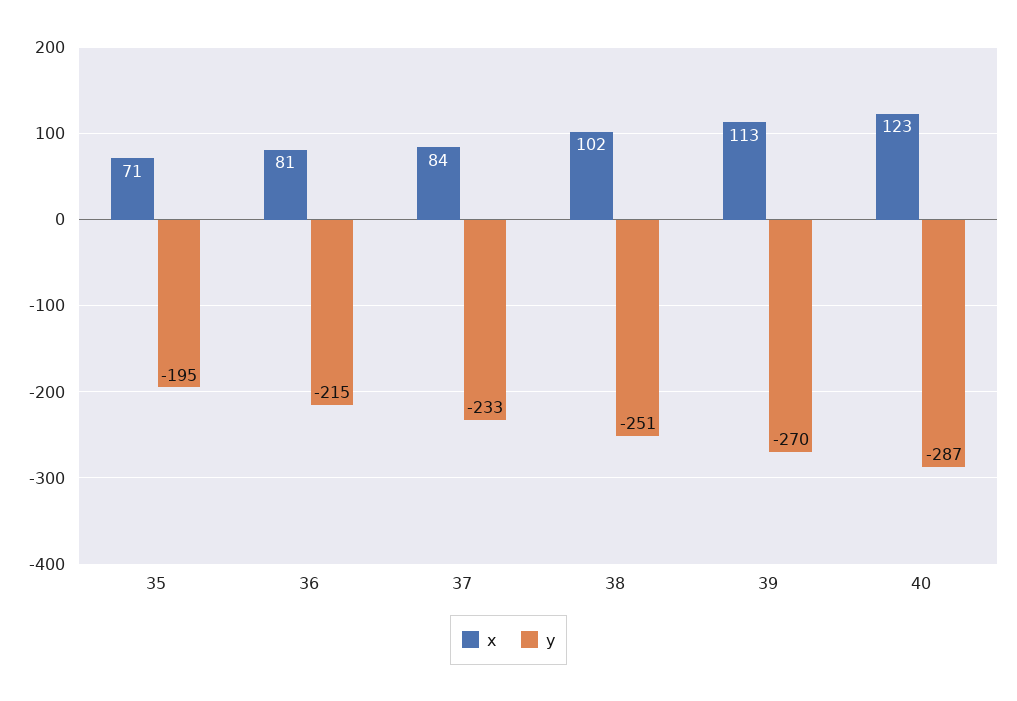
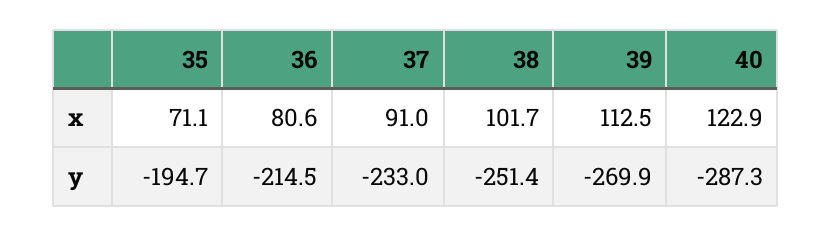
x, 37: 84 -> 91

